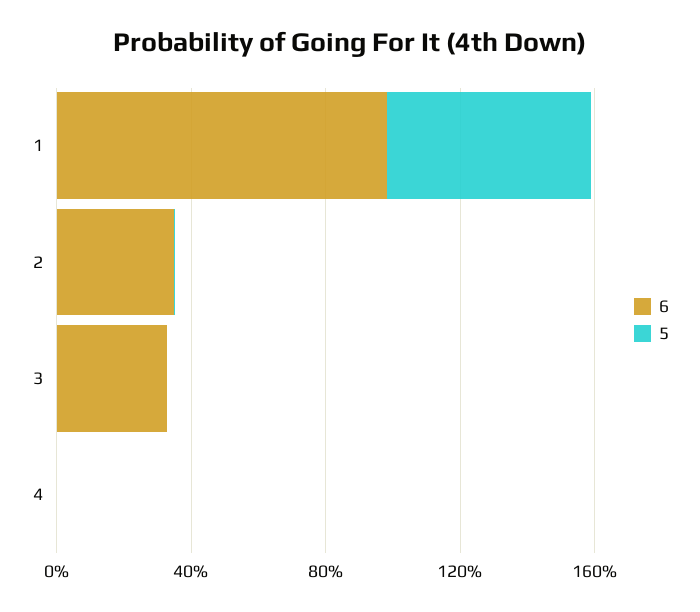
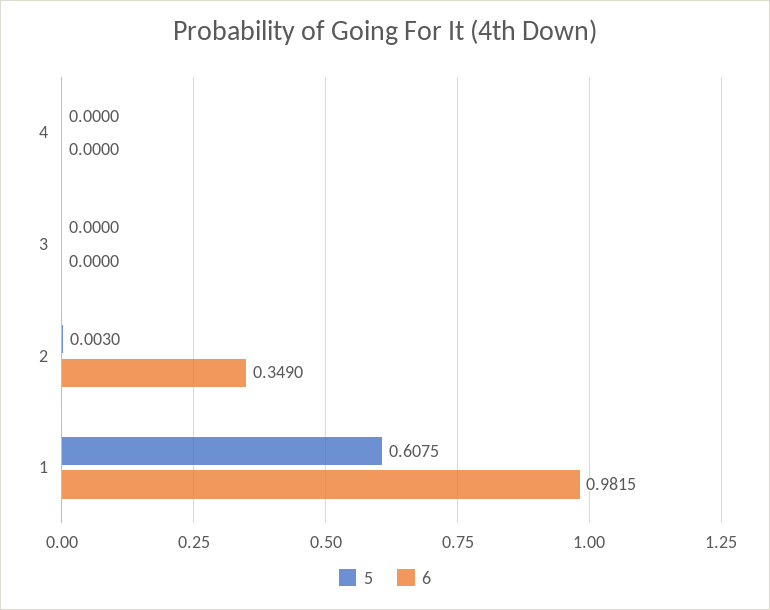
6, 3: 0.3 -> 0

